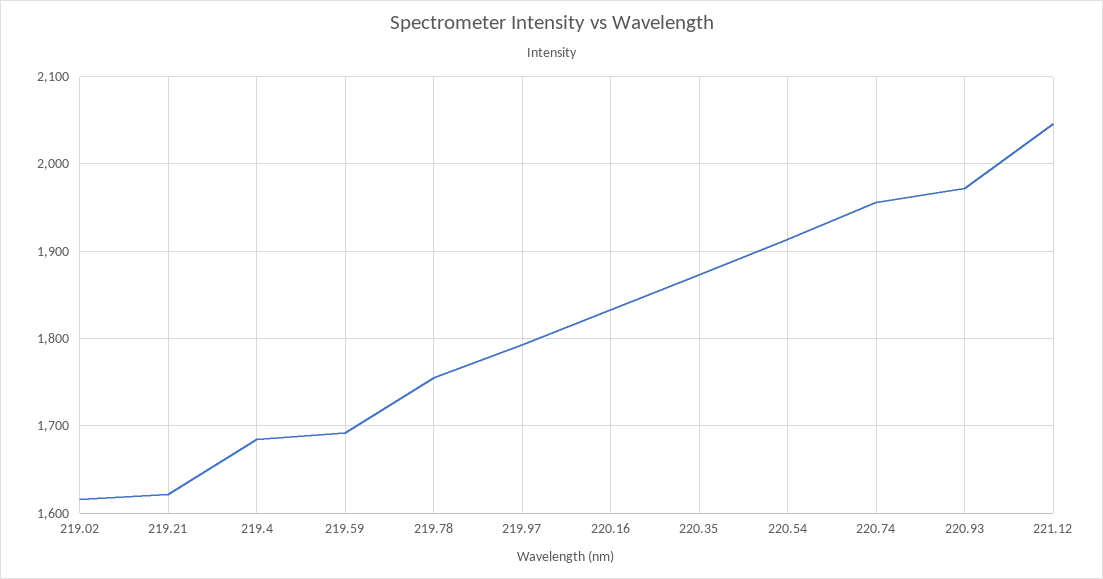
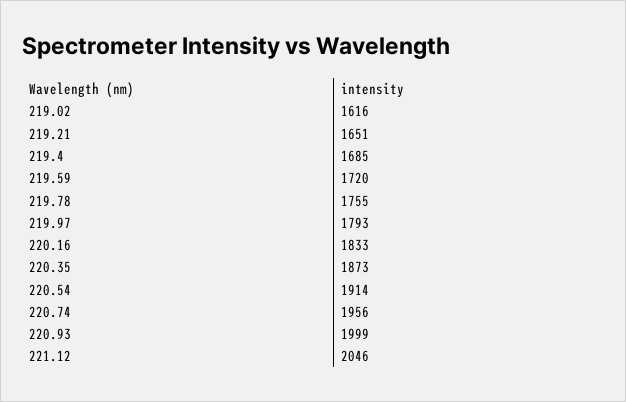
219.21: 1620 -> 1651
219.59: 1690 -> 1720
220.93: 1970 -> 1999

